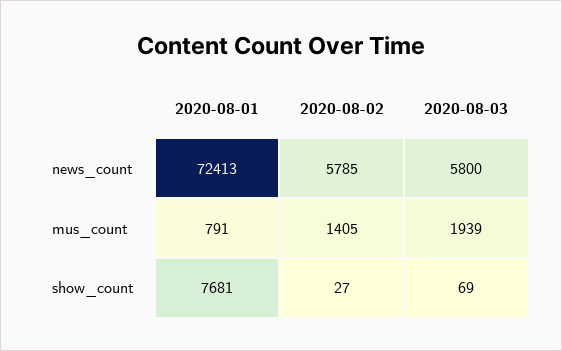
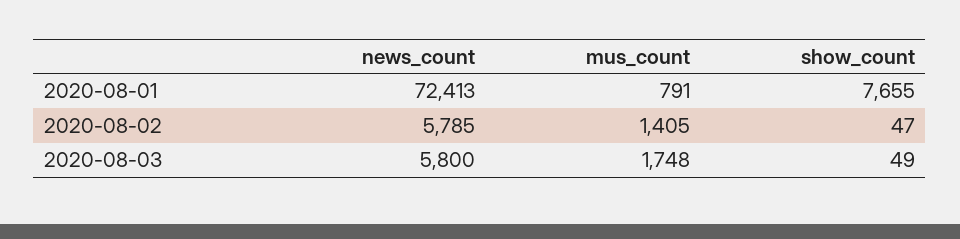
2020-08-03, mus_count: 1939 -> 1748
2020-08-01, show_count: 7681 -> 7655
2020-08-02, show_count: 27 -> 47
2020-08-03, show_count: 69 -> 49

